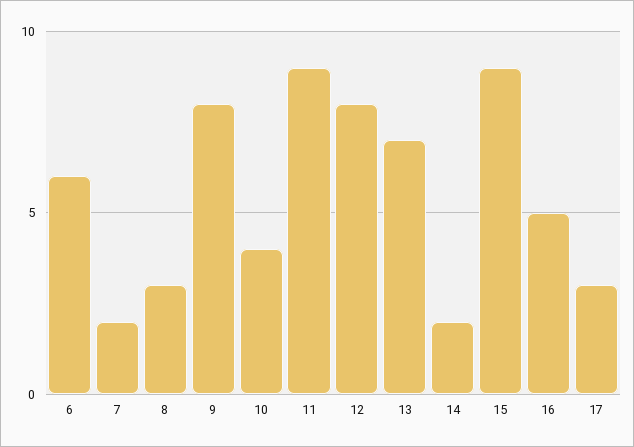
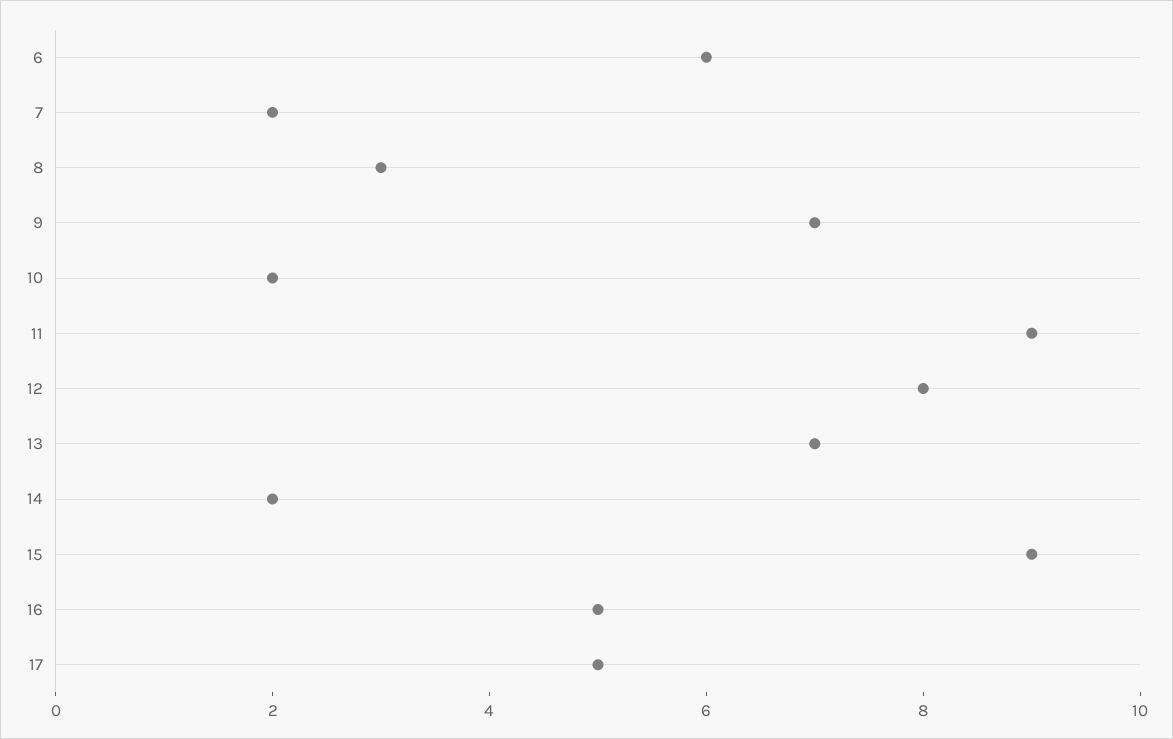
9: 8 -> 7
10: 4 -> 2
17: 3 -> 5

